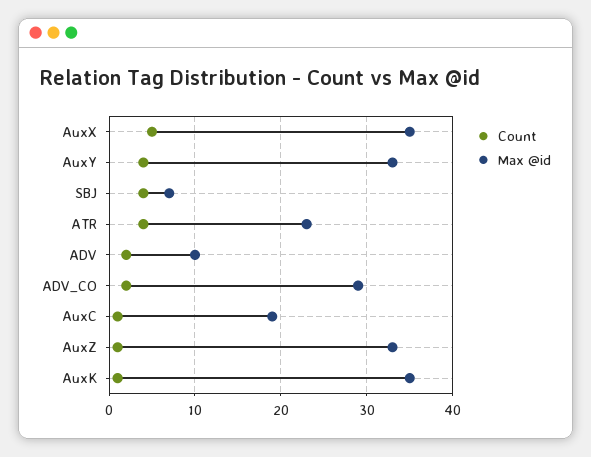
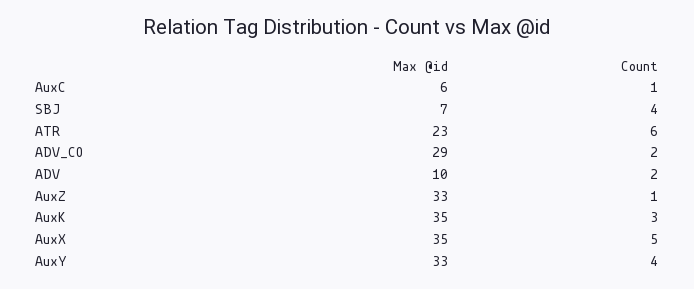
Count, ATR: 4 -> 6
Max @id, AuxC: 19 -> 6
Count, AuxK: 1 -> 3

